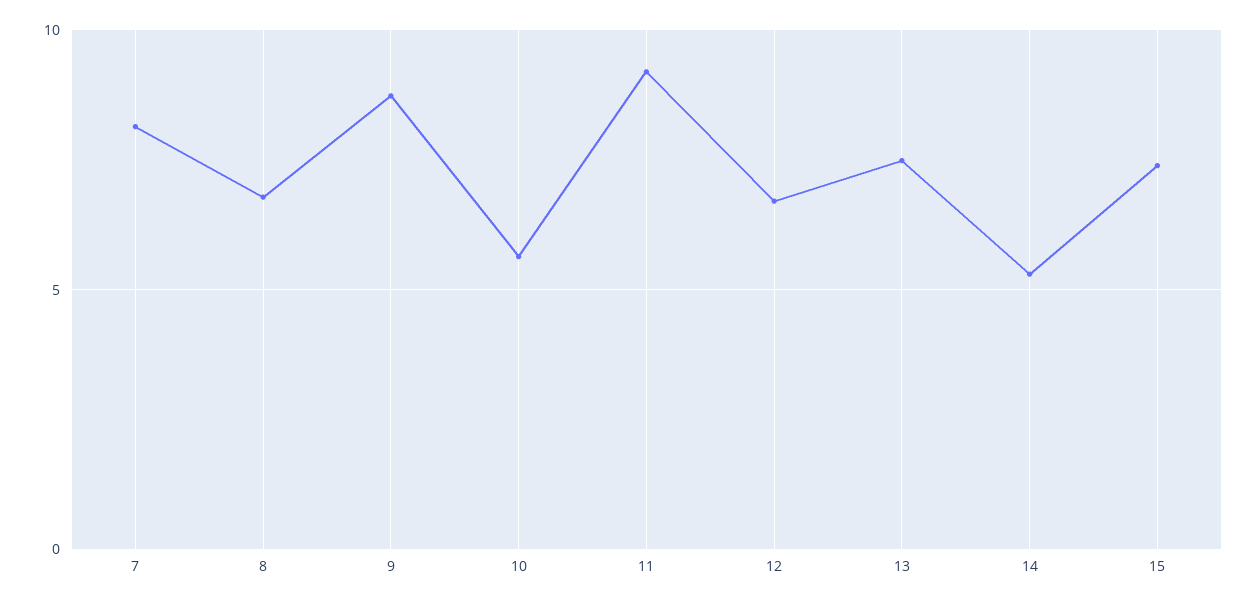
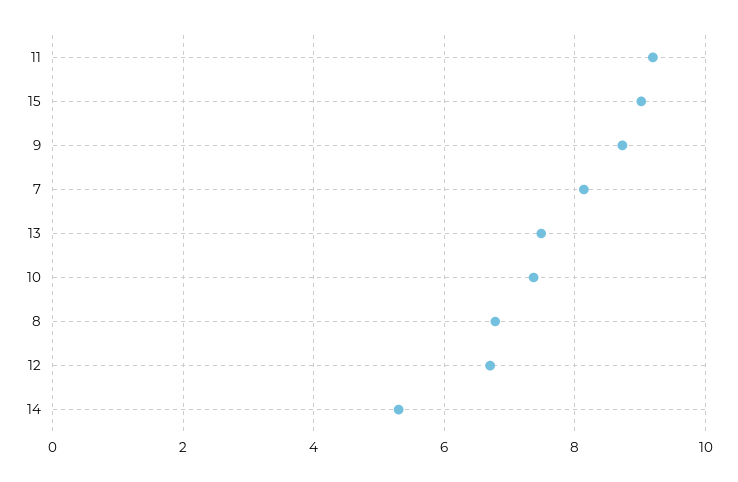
10: 5.5 -> 7.4
15: 7.5 -> 9

